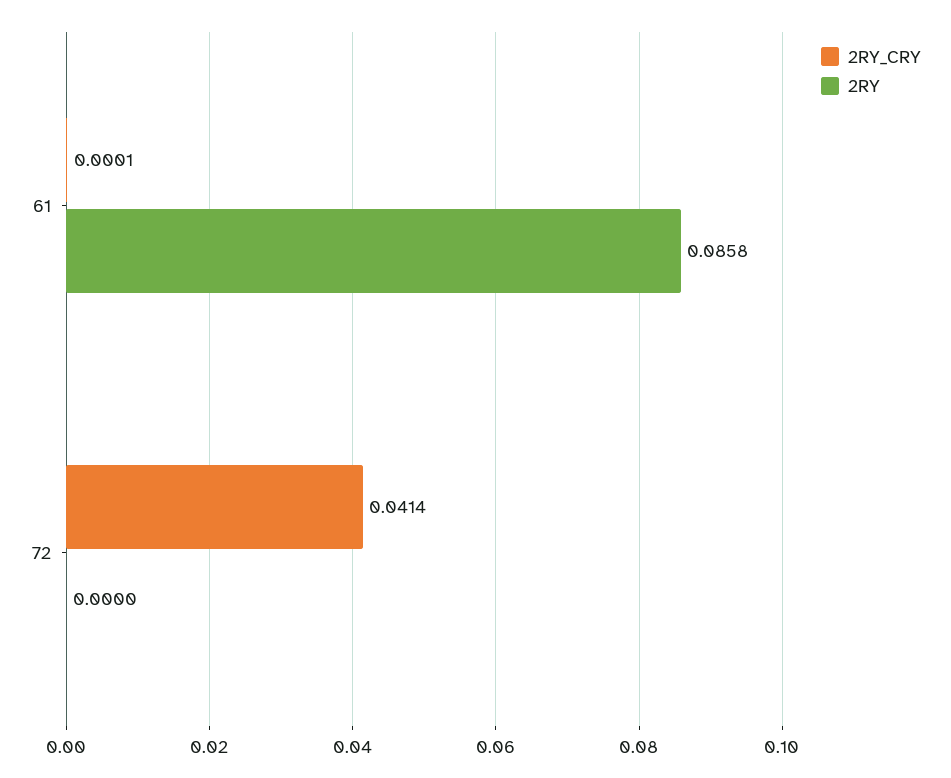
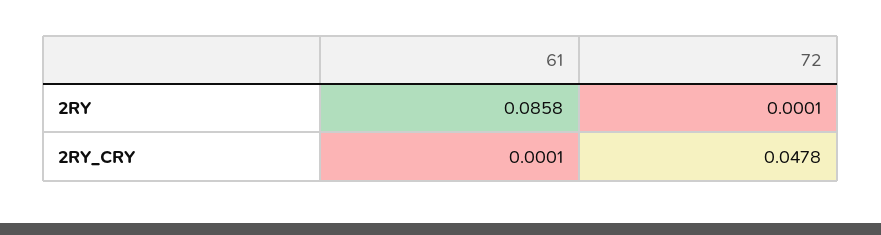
2RY_CRY, 72: 0.0414 -> 0.0478
2RY, 72: 0 -> 0.0001

